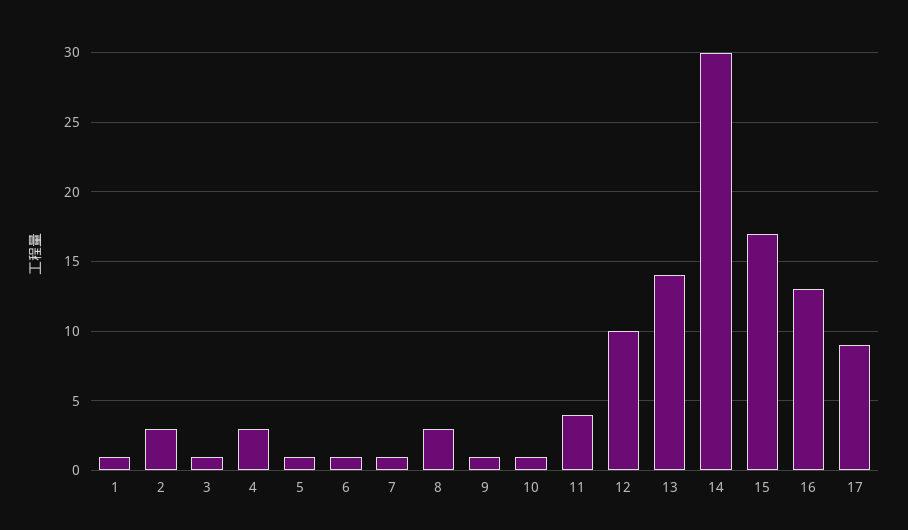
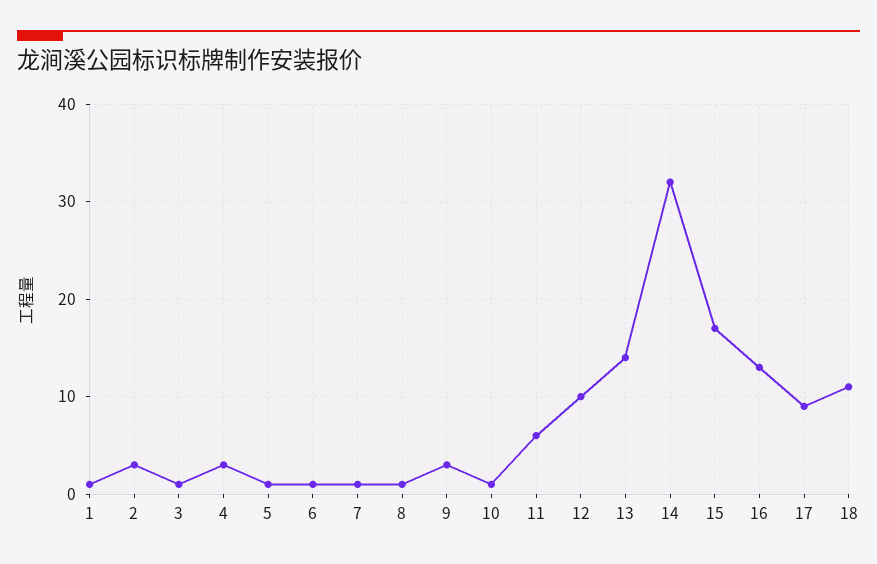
8: 3 -> 1
9: 1 -> 3
11: 4 -> 6
14: 30 -> 32
18: none -> 11

